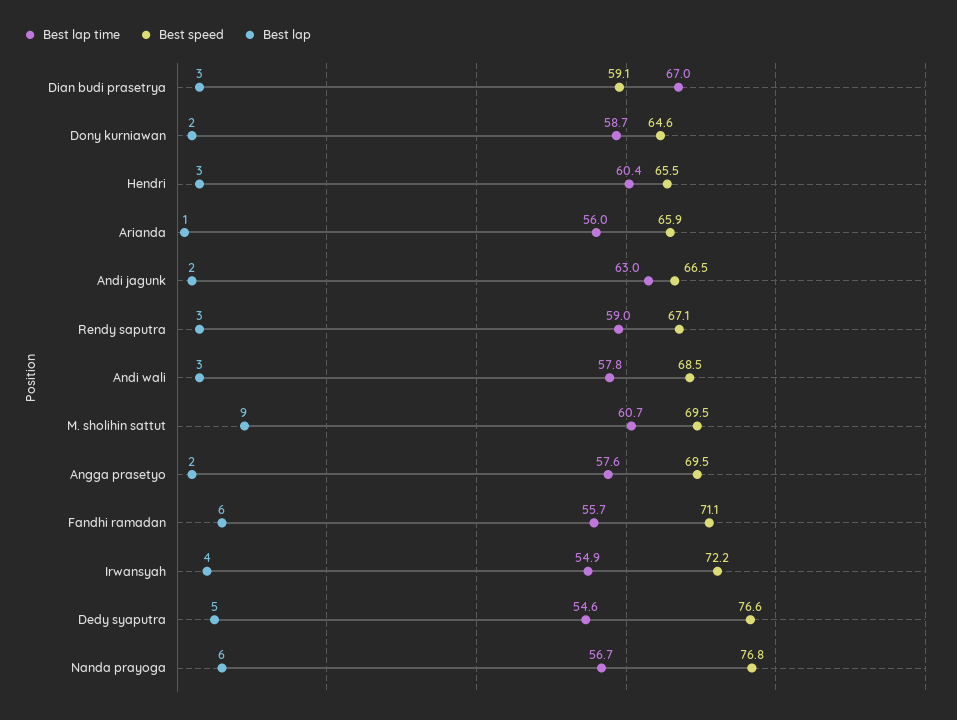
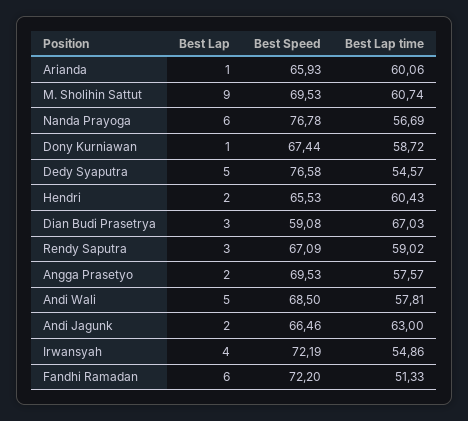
Best speed, Dony kurniawan: 64.6 -> 67.44
Best lap, Dony kurniawan: 2 -> 1
Best lap, Hendri: 3 -> 2
Best lap time, Arianda: 56 -> 60.06
Best lap, Andi wali: 3 -> 5
Best lap time, Fandhi ramadan: 55.7 -> 51.33
Best speed, Fandhi ramadan: 71.1 -> 72.2

